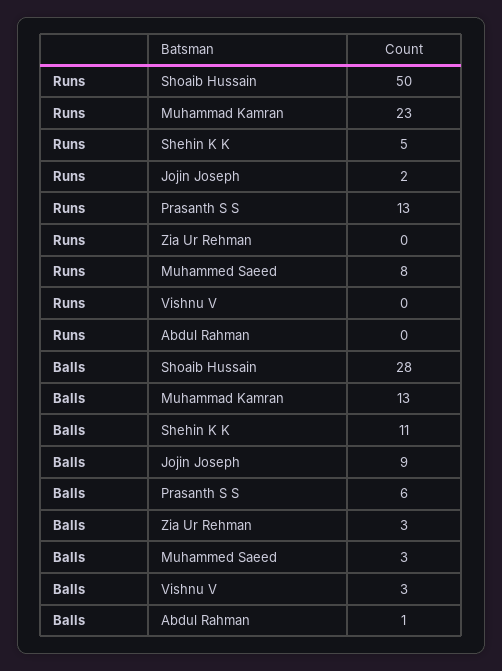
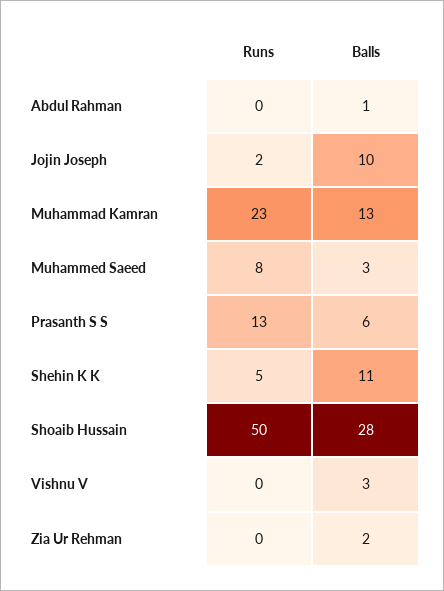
Balls, Jojin Joseph: 9 -> 10
Balls, Zia Ur Rehman: 3 -> 2

